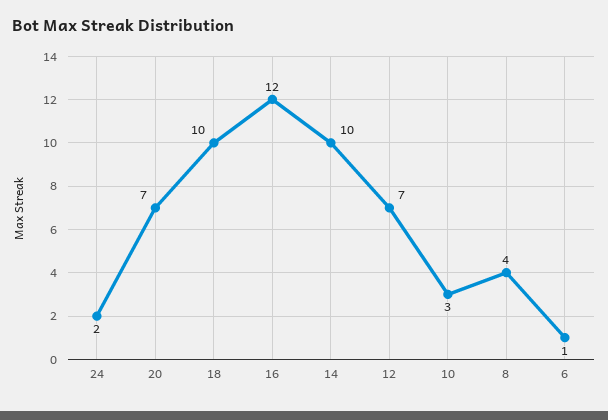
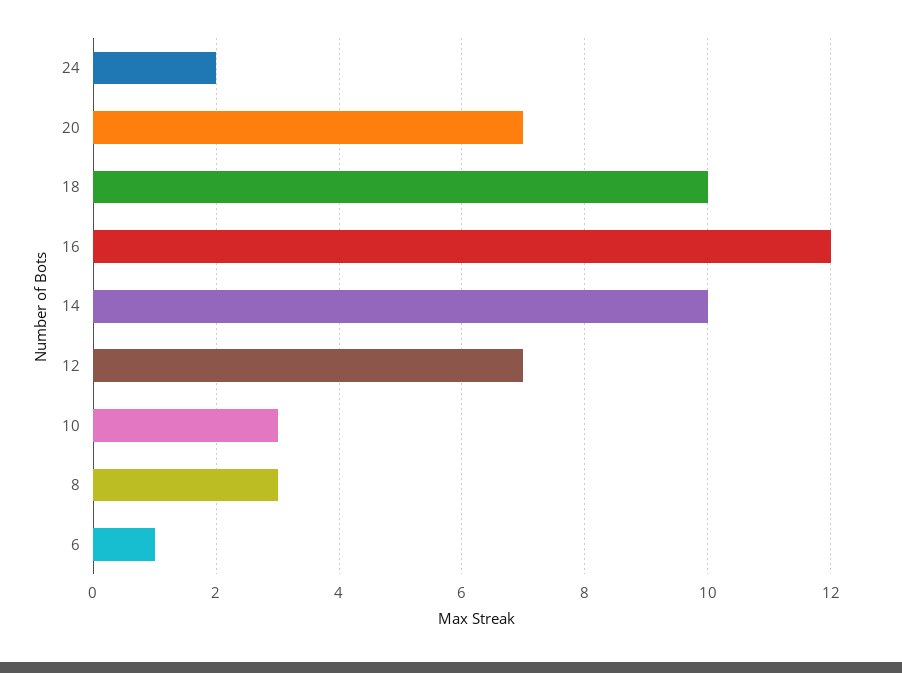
8: 4 -> 3

